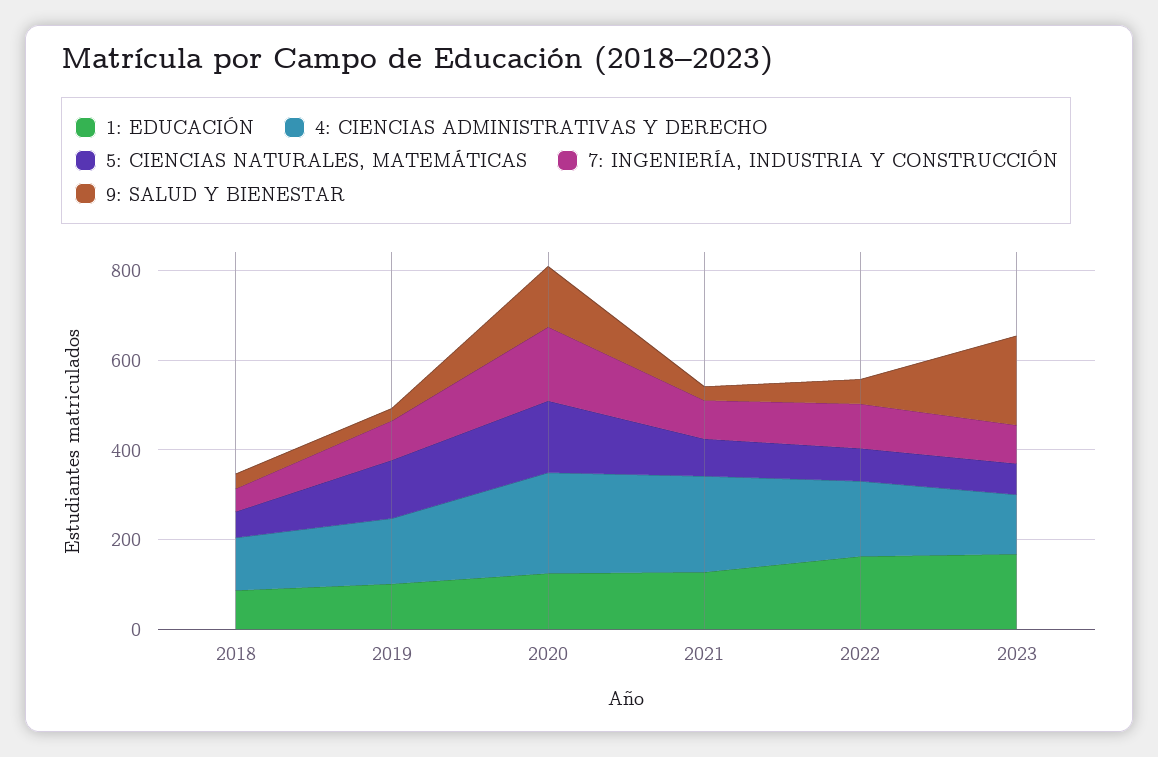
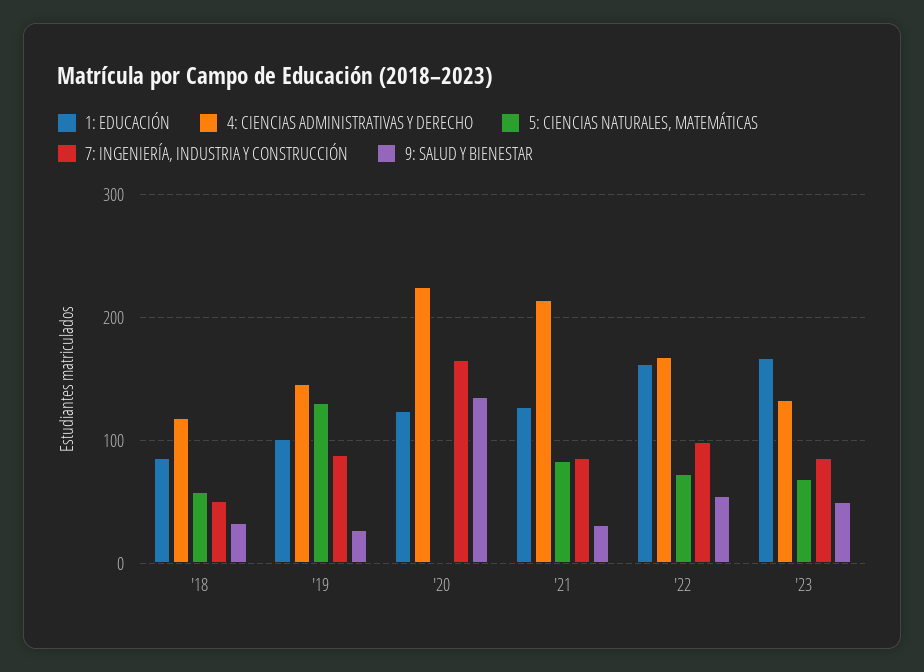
5: CIENCIAS NATURALES, MATEMÁTICAS, 2020: 150 -> 0
9: SALUD Y BIENESTAR, 2023: 200 -> 50

